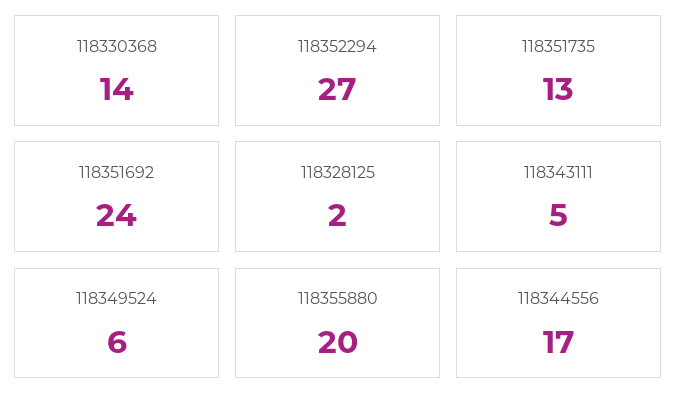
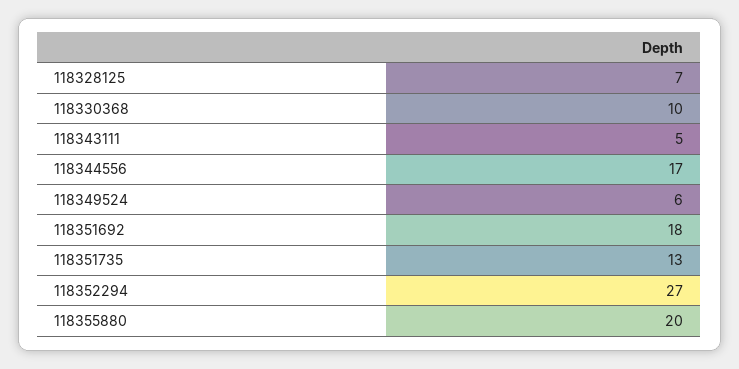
118330368: 14 -> 10
118351692: 24 -> 18
118328125: 2 -> 7

